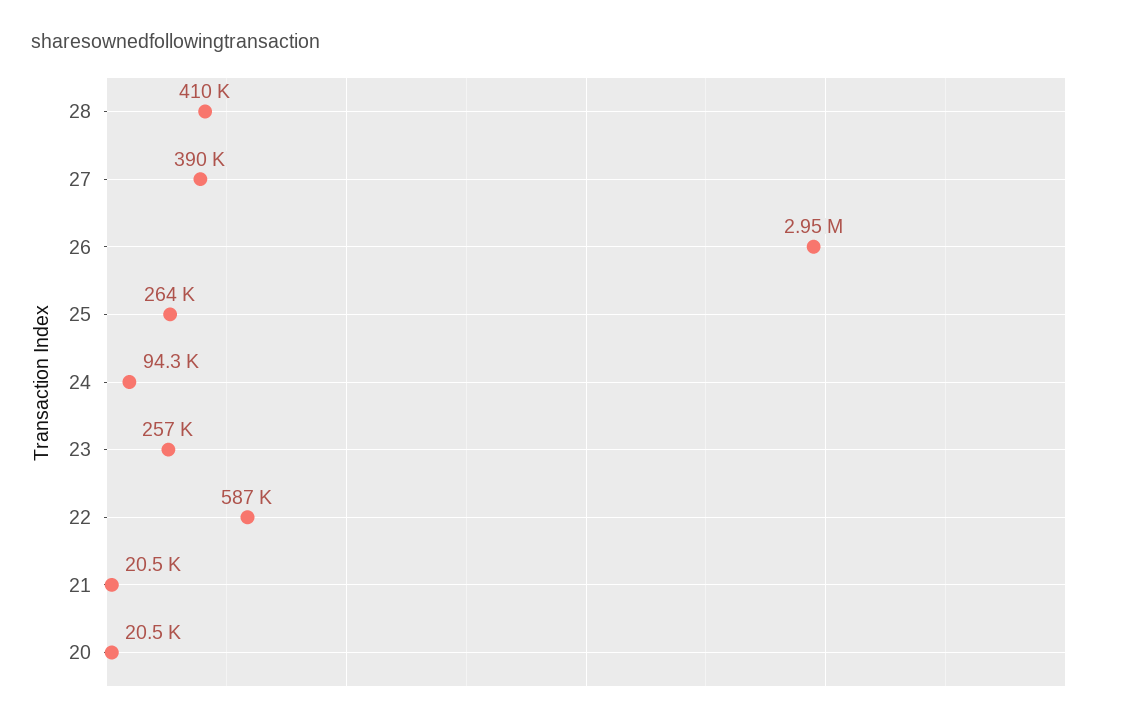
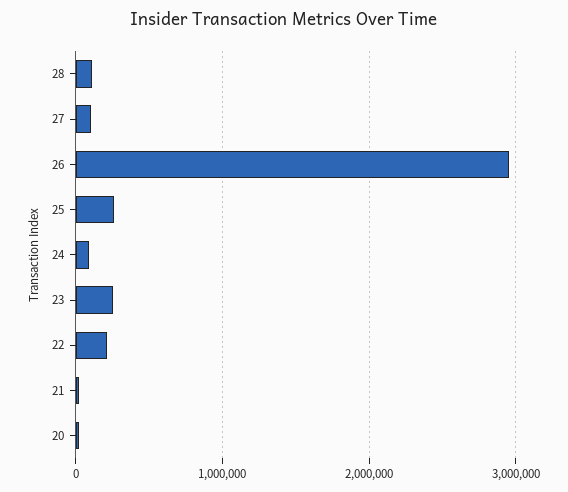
28: 410000 -> 100000
27: 390000 -> 100000
22: 587000 -> 200000

